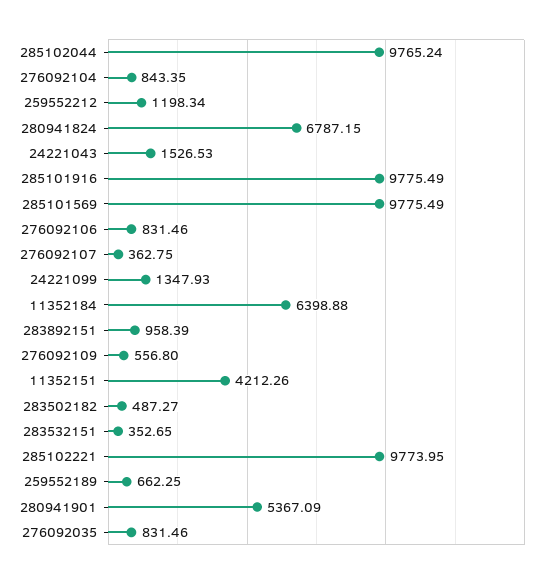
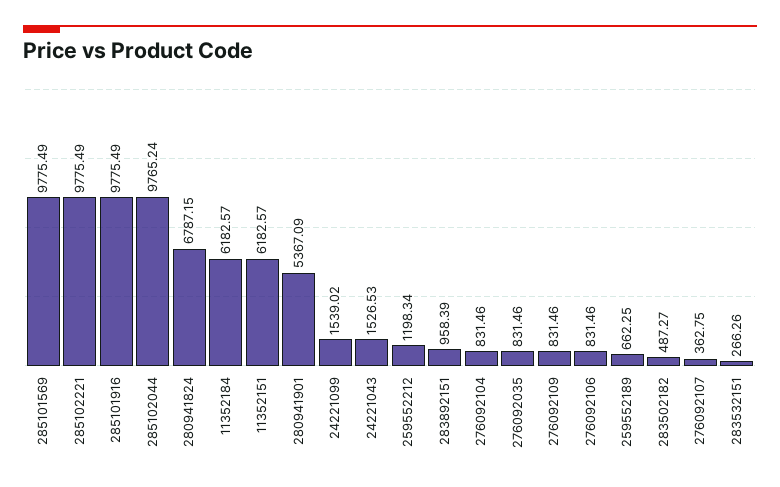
276092104: 843.35 -> 831.46
24221099: 1347.93 -> 1539.02
11352184: 6398.88 -> 6182.57
276092109: 556.8 -> 831.46
11352151: 4212.26 -> 6182.57
283532151: 352.65 -> 266.26
285102221: 9773.95 -> 9775.49

